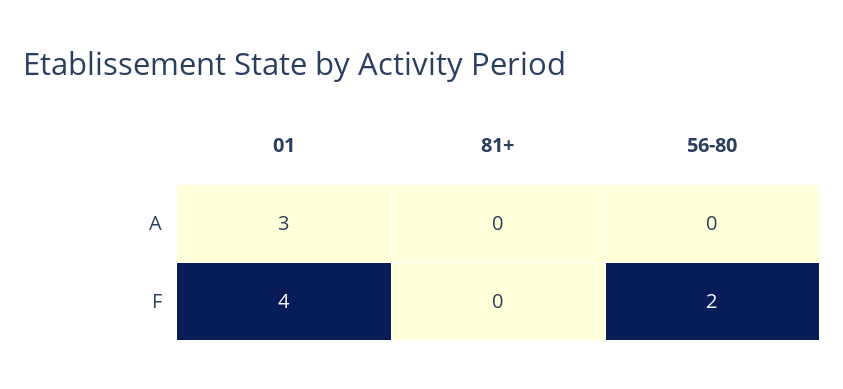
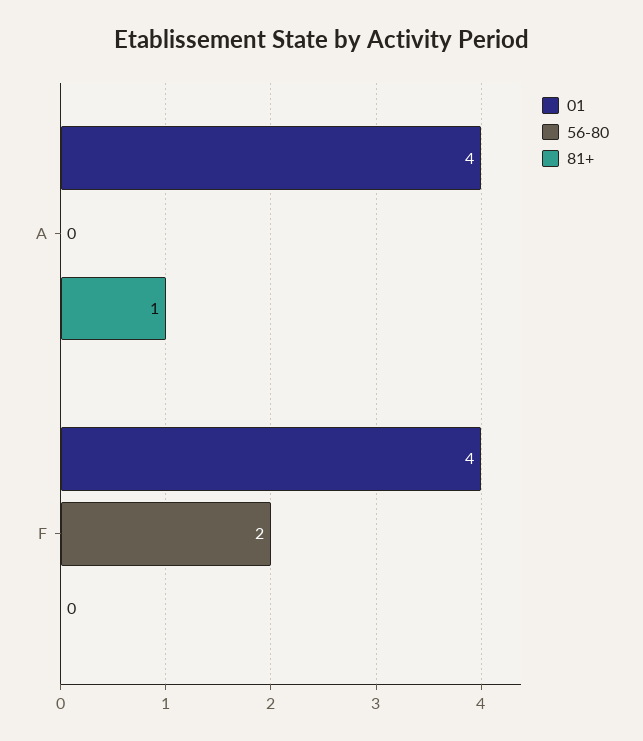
01, A: 3 -> 4
81+, A: 0 -> 1

